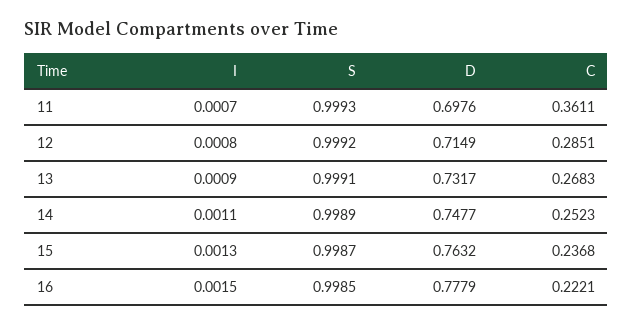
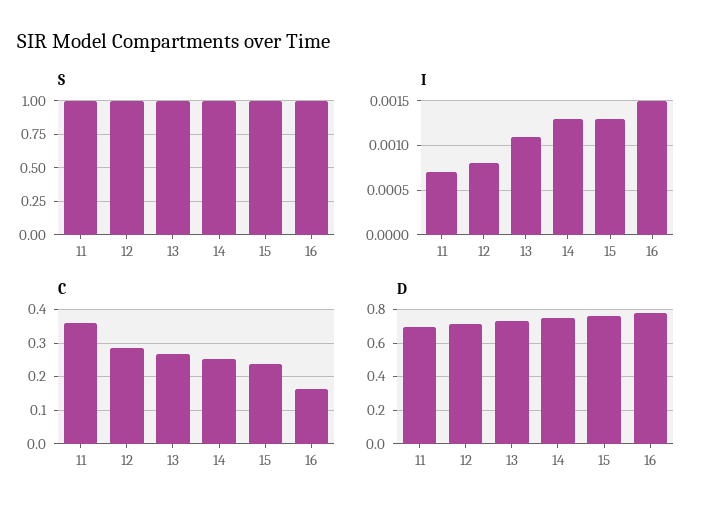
I, 13: 0.0009 -> 0.0011
I, 14: 0.0011 -> 0.0013
C, 16: 0.2221 -> 0.16

